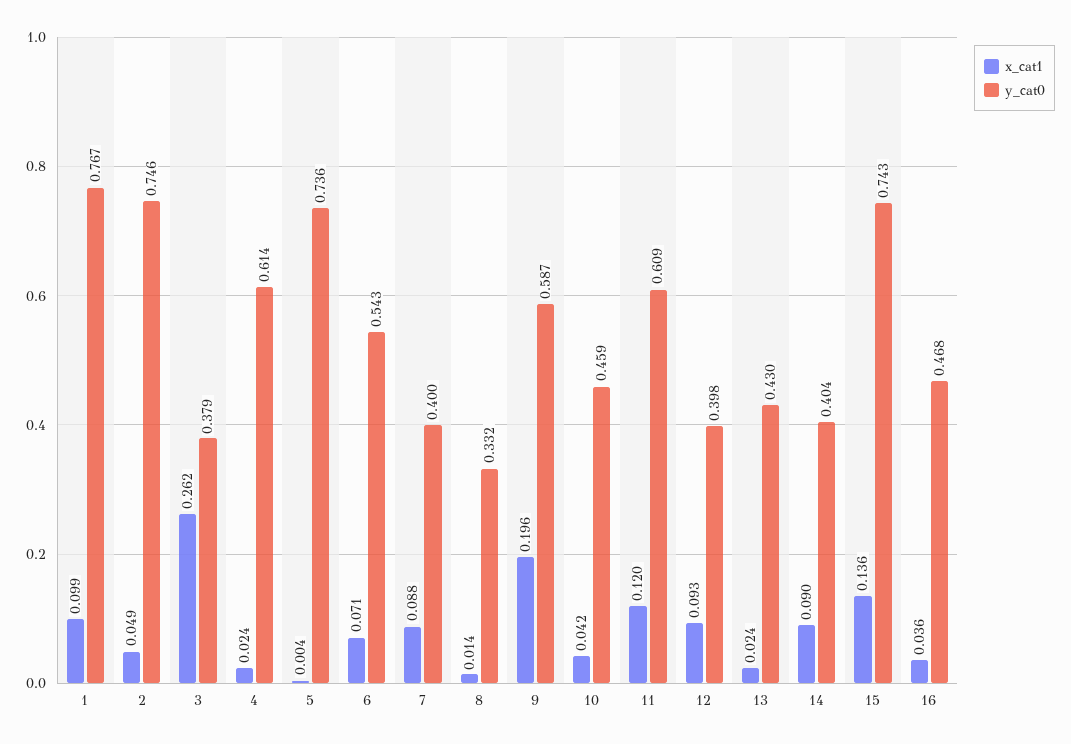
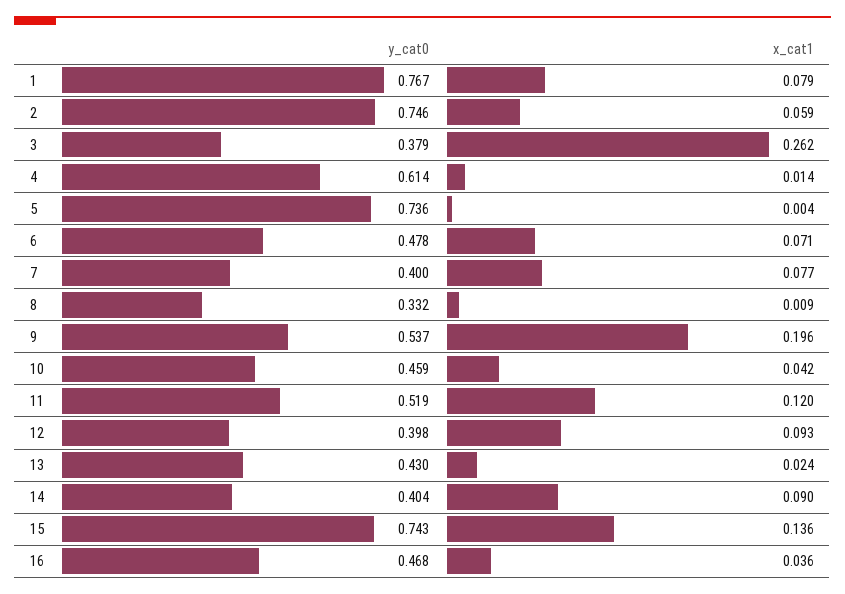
x_cat1, 1: 0.099 -> 0.079
x_cat1, 2: 0.049 -> 0.059
x_cat1, 4: 0.024 -> 0.014
y_cat0, 6: 0.543 -> 0.478
x_cat1, 7: 0.088 -> 0.077
x_cat1, 8: 0.014 -> 0.009
y_cat0, 9: 0.587 -> 0.537
y_cat0, 11: 0.609 -> 0.519

